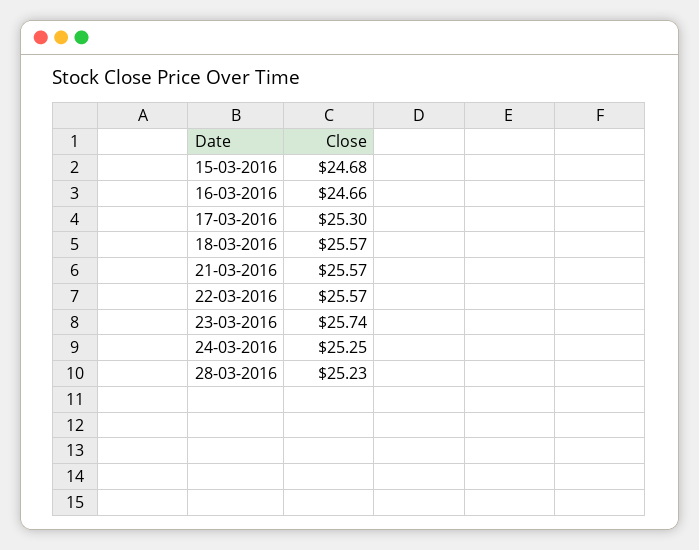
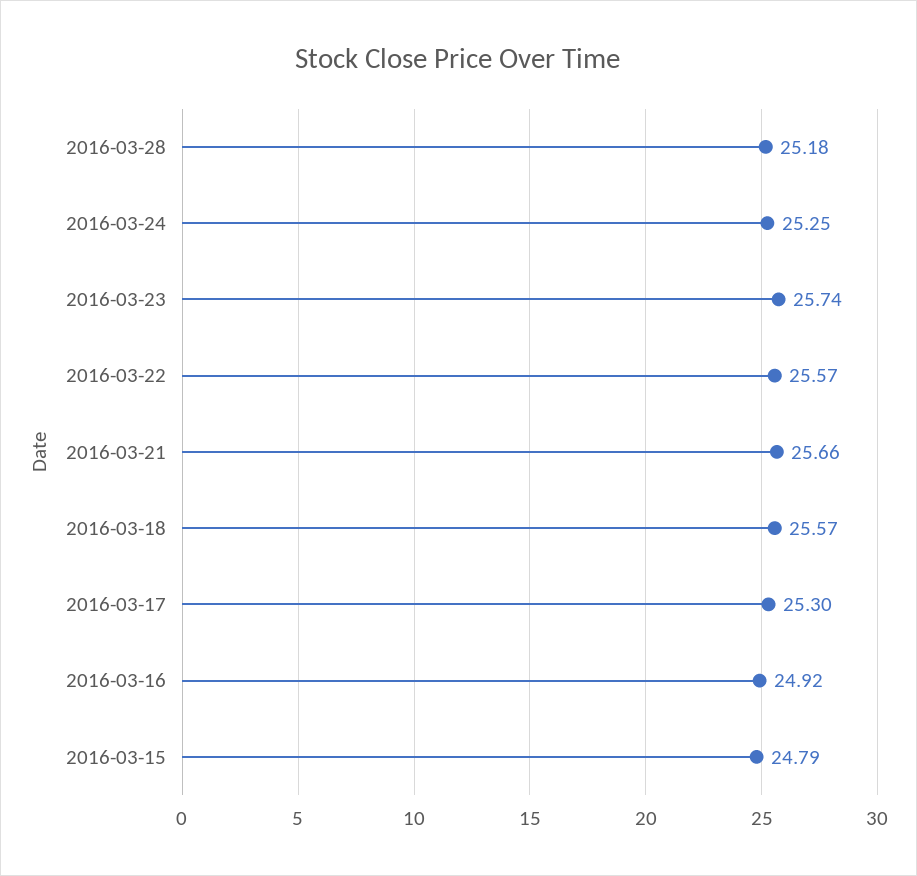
15-03-2016: 24.68 -> 24.79
16-03-2016: 24.66 -> 24.92
21-03-2016: 25.57 -> 25.66
28-03-2016: 25.23 -> 25.18

